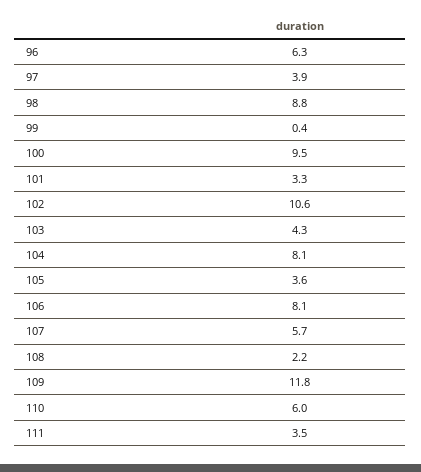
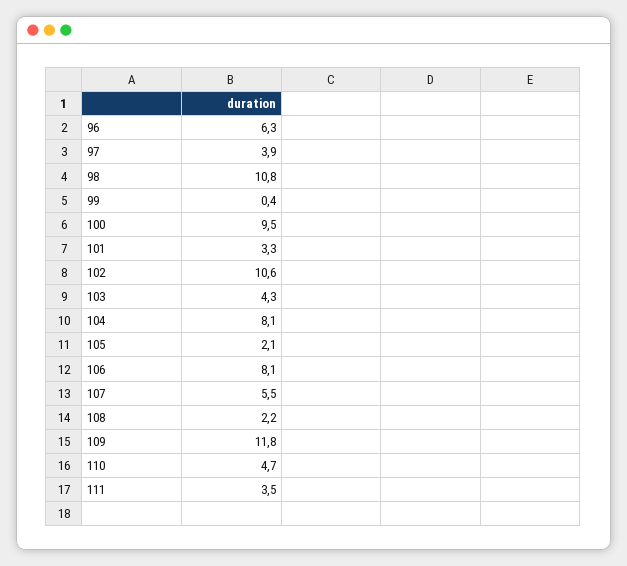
98: 8.8 -> 10.8
105: 3.6 -> 2.1
107: 5.7 -> 5.5
110: 6 -> 4.7

